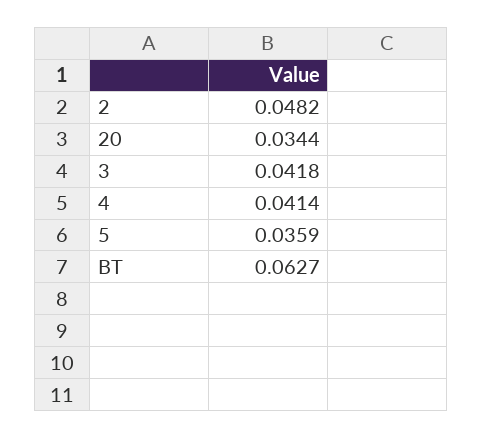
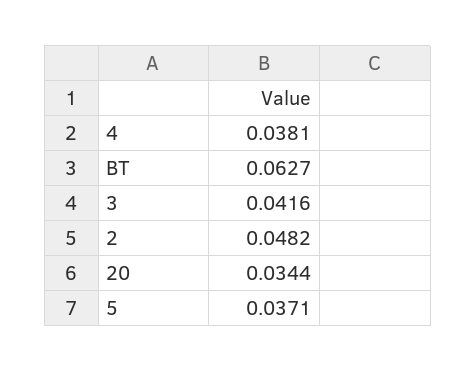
3: 0.0418 -> 0.0416
4: 0.0414 -> 0.0381
5: 0.0359 -> 0.0371

